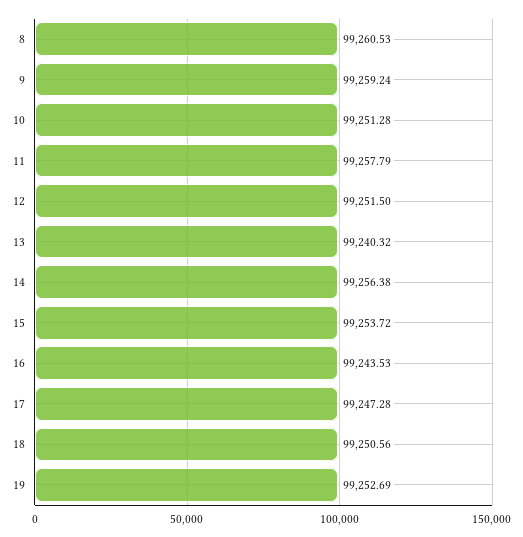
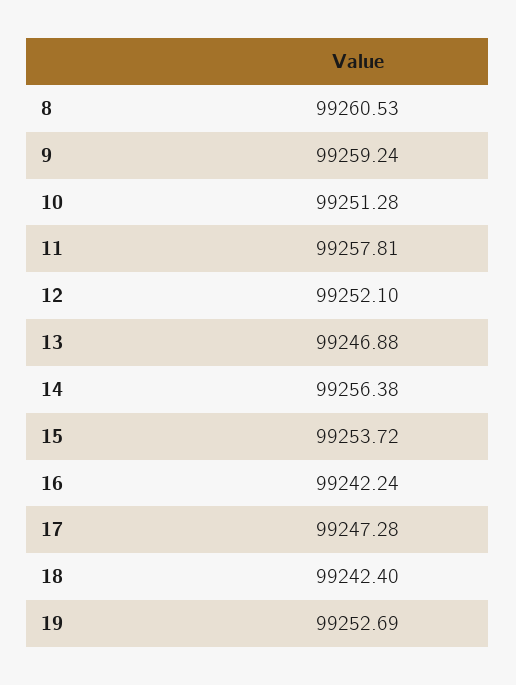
11: 99257.79 -> 99257.81
12: 99251.5 -> 99252.1
13: 99240.32 -> 99246.88
16: 99243.53 -> 99242.24
18: 99250.56 -> 99242.4

